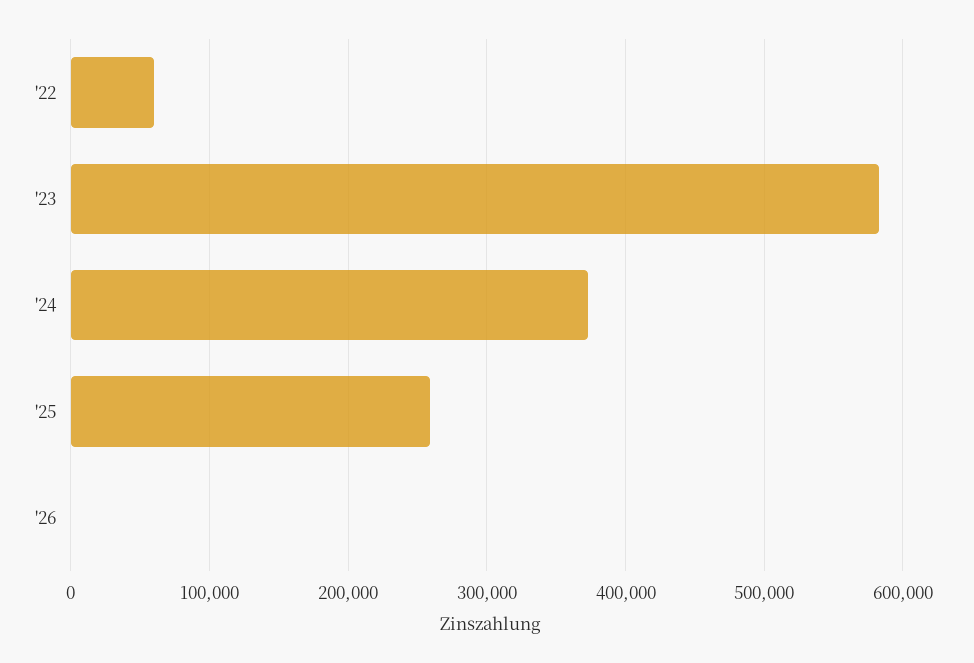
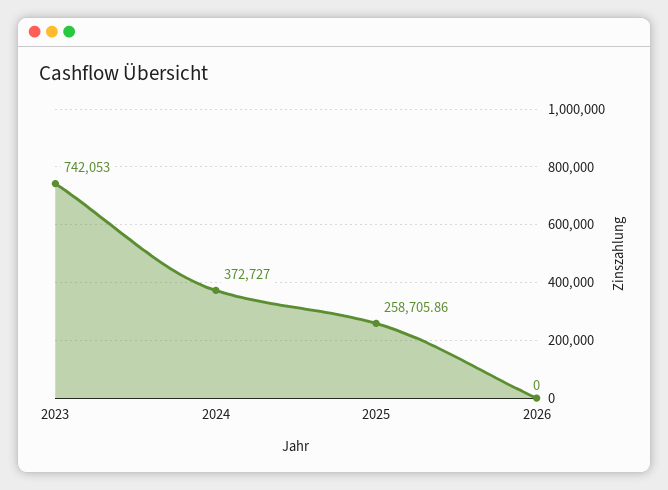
'22: 60000 -> none
'23: 580000 -> 742053

